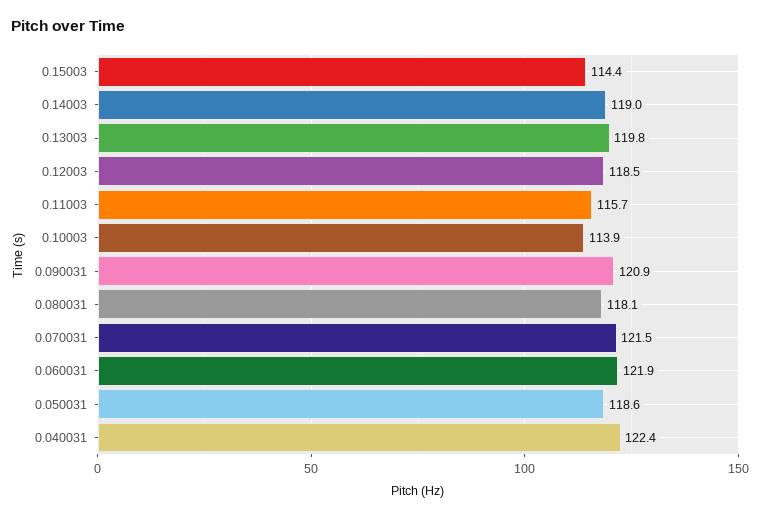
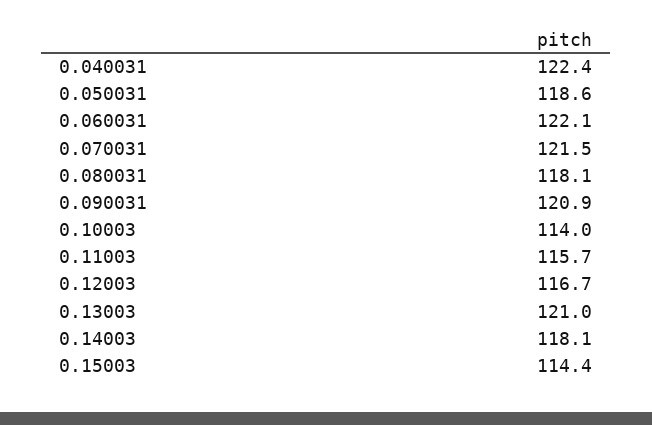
0.14003: 119 -> 118.1
0.13003: 119.8 -> 121
0.12003: 118.5 -> 116.7
0.10003: 113.9 -> 114
0.060031: 121.9 -> 122.1

